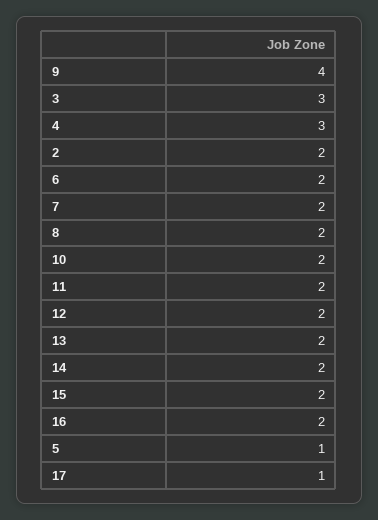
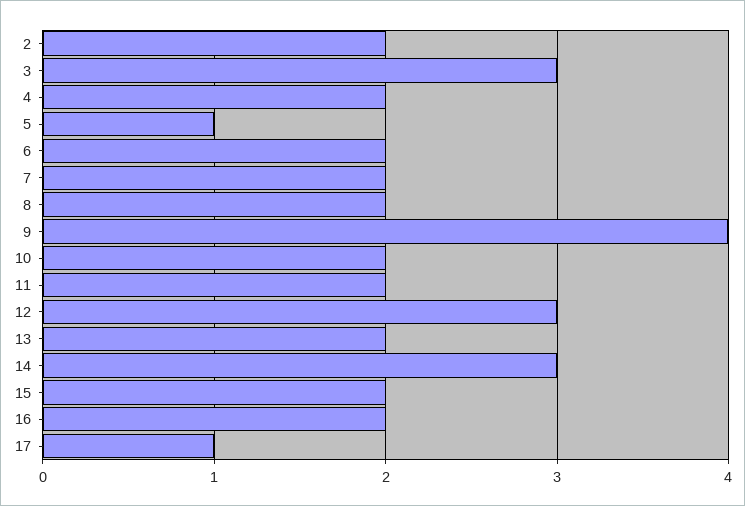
4: 3 -> 2
12: 2 -> 3
14: 2 -> 3

